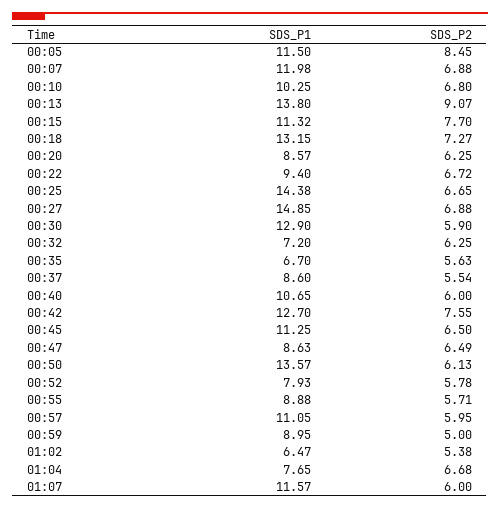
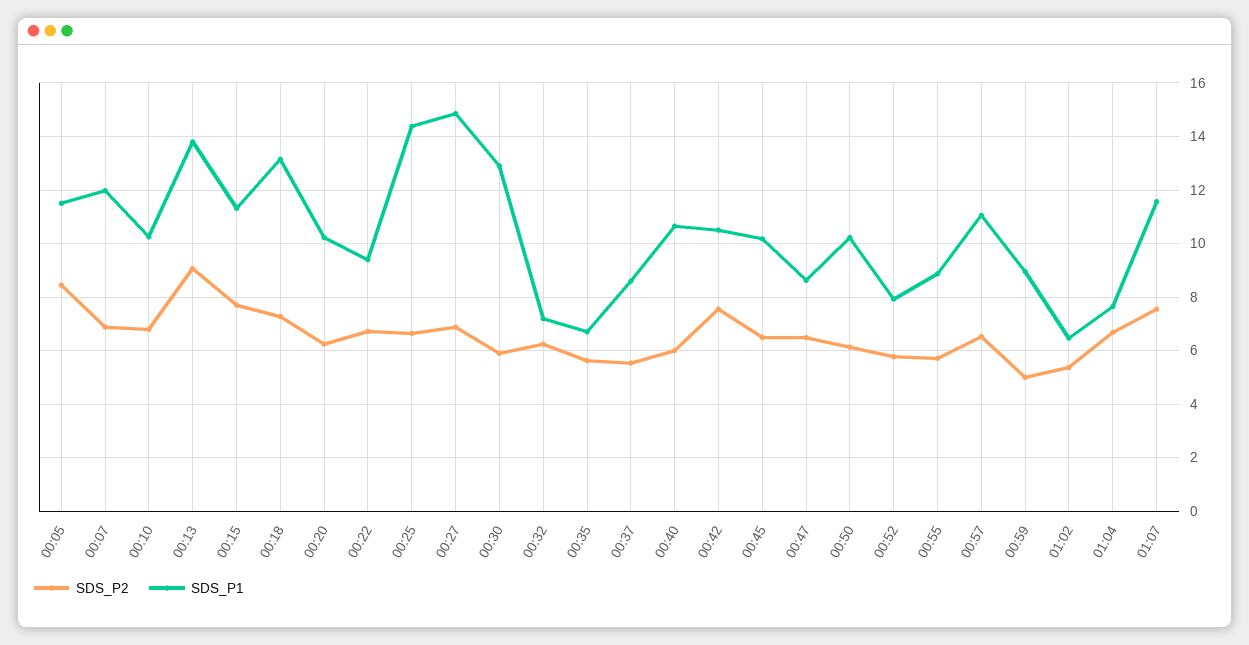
SDS_P1, 00:20: 8.57 -> 10.25
SDS_P1, 00:42: 12.7 -> 10.5
SDS_P1, 00:45: 11.25 -> 10.25
SDS_P1, 00:50: 13.57 -> 10.25
SDS_P2, 00:57: 5.95 -> 6.5
SDS_P2, 01:07: 6 -> 7.5

